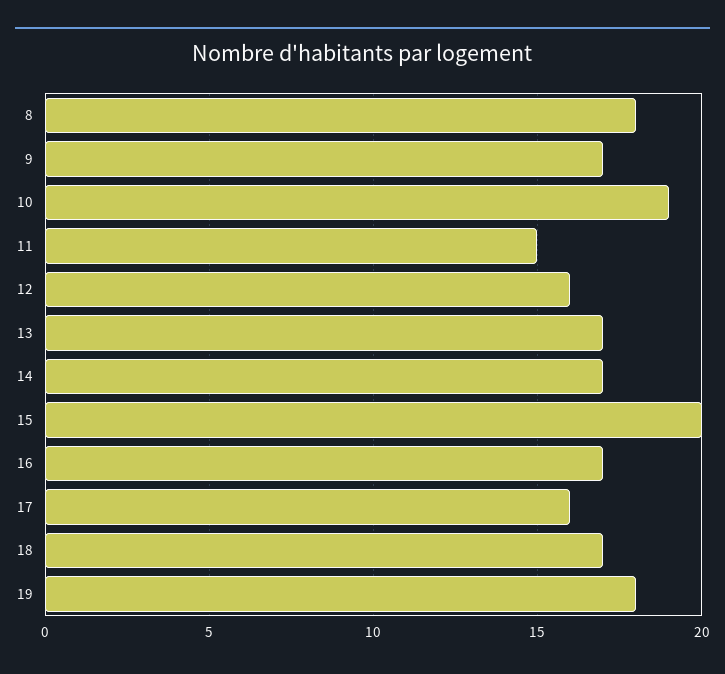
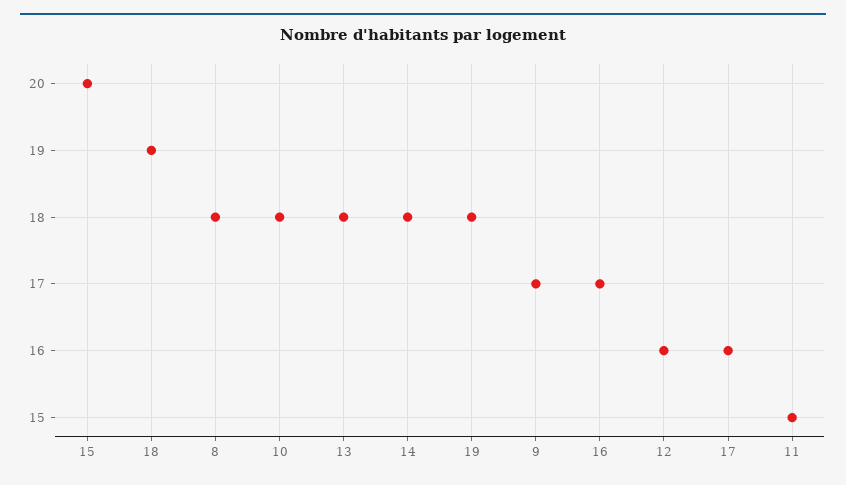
10: 19 -> 18
13: 17 -> 18
14: 17 -> 18
18: 17 -> 19

